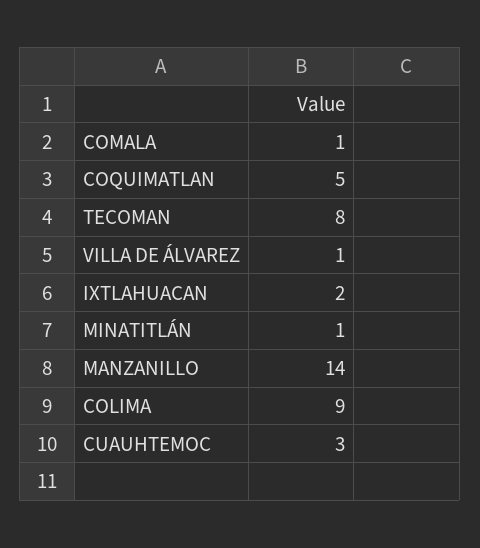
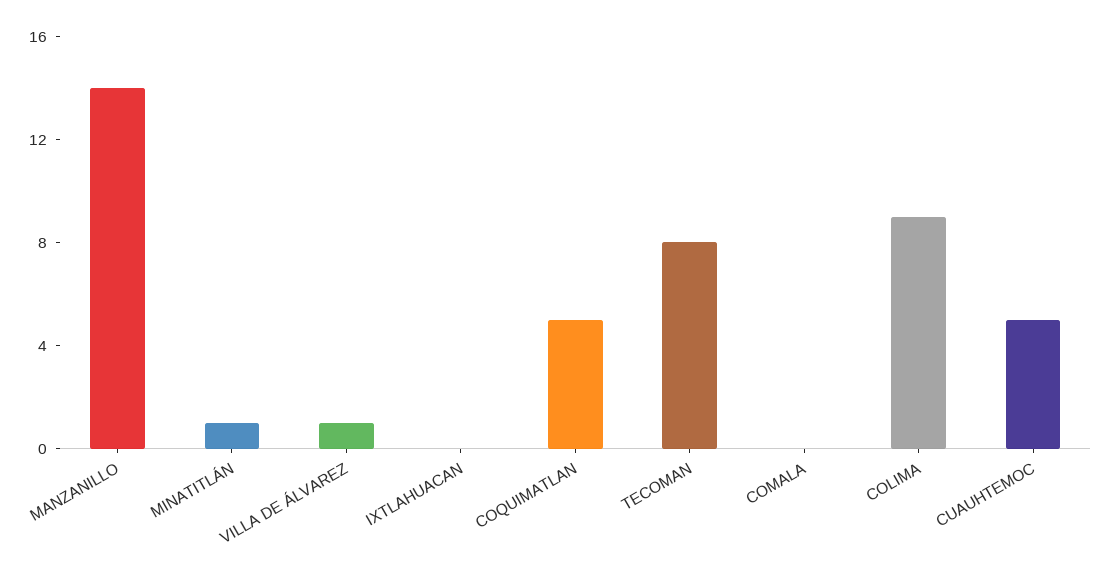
COMALA: 1 -> 0
IXTLAHUACAN: 2 -> 0
CUAUHTEMOC: 3 -> 5

